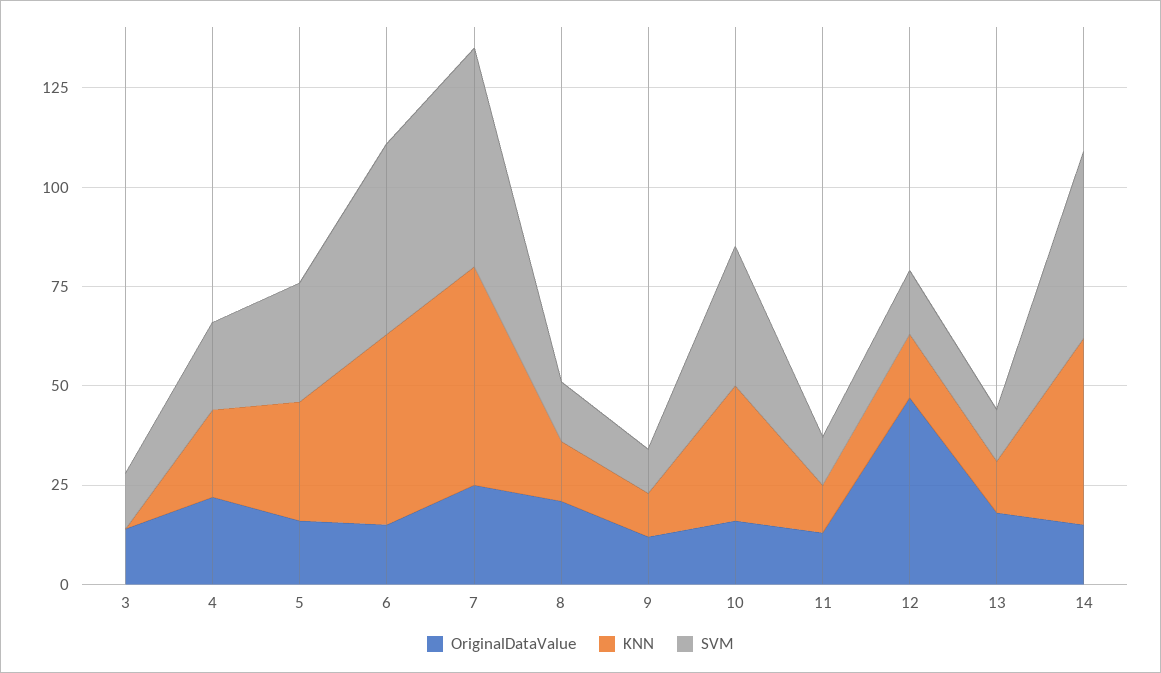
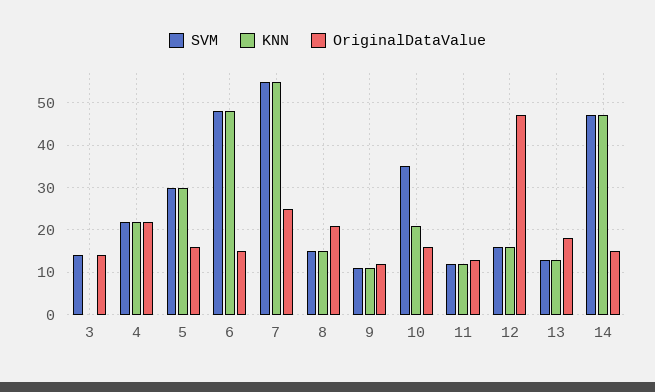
KNN, 10: 35 -> 20

